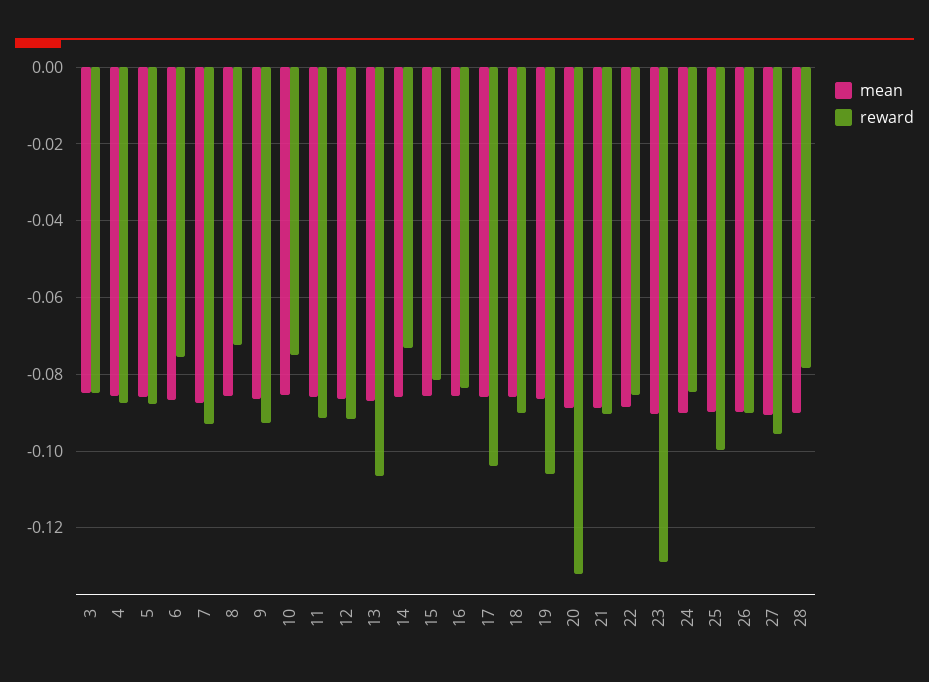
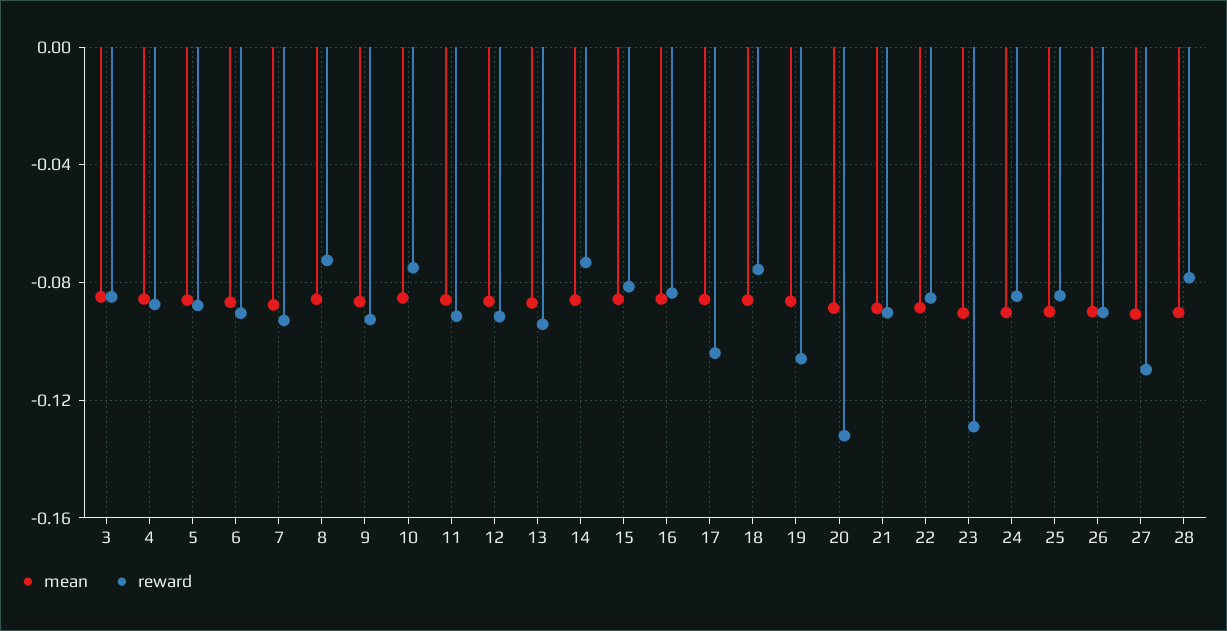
reward, 6: -0.076 -> -0.09
reward, 13: -0.106 -> -0.095
reward, 18: -0.09 -> -0.075
reward, 25: -0.1 -> -0.085
reward, 27: -0.096 -> -0.11

